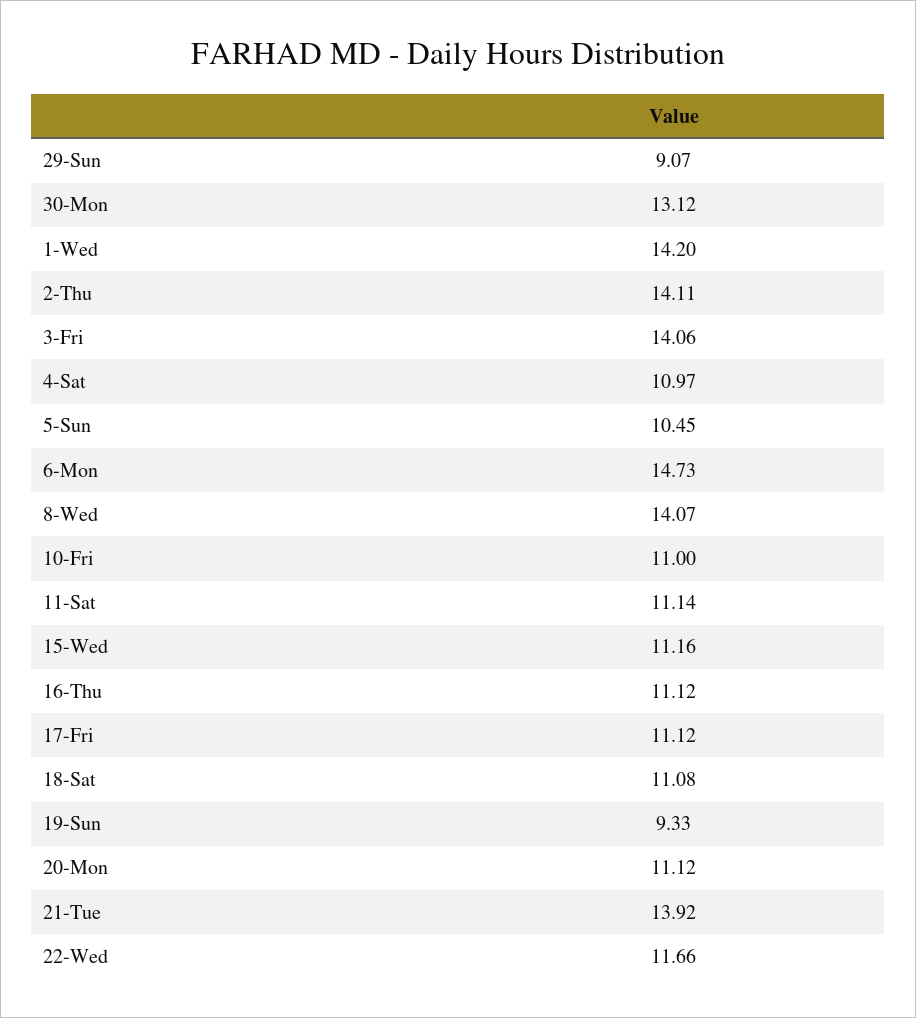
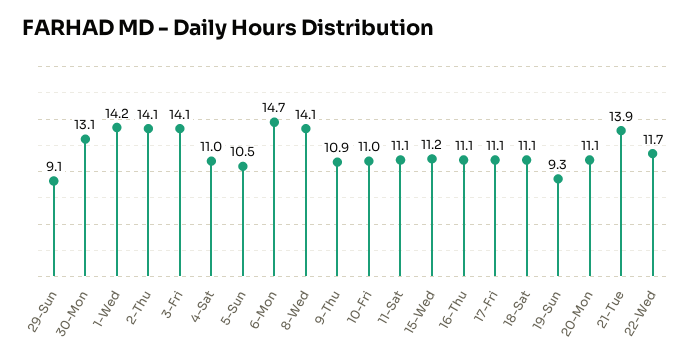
9-Thu: none -> 10.9

